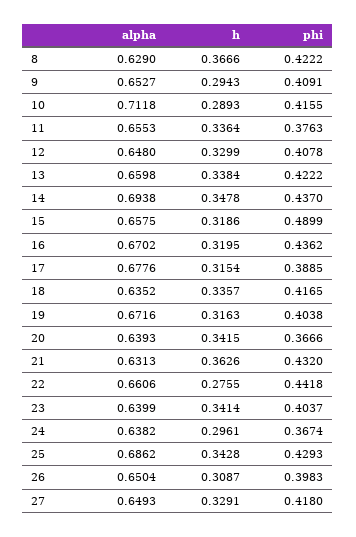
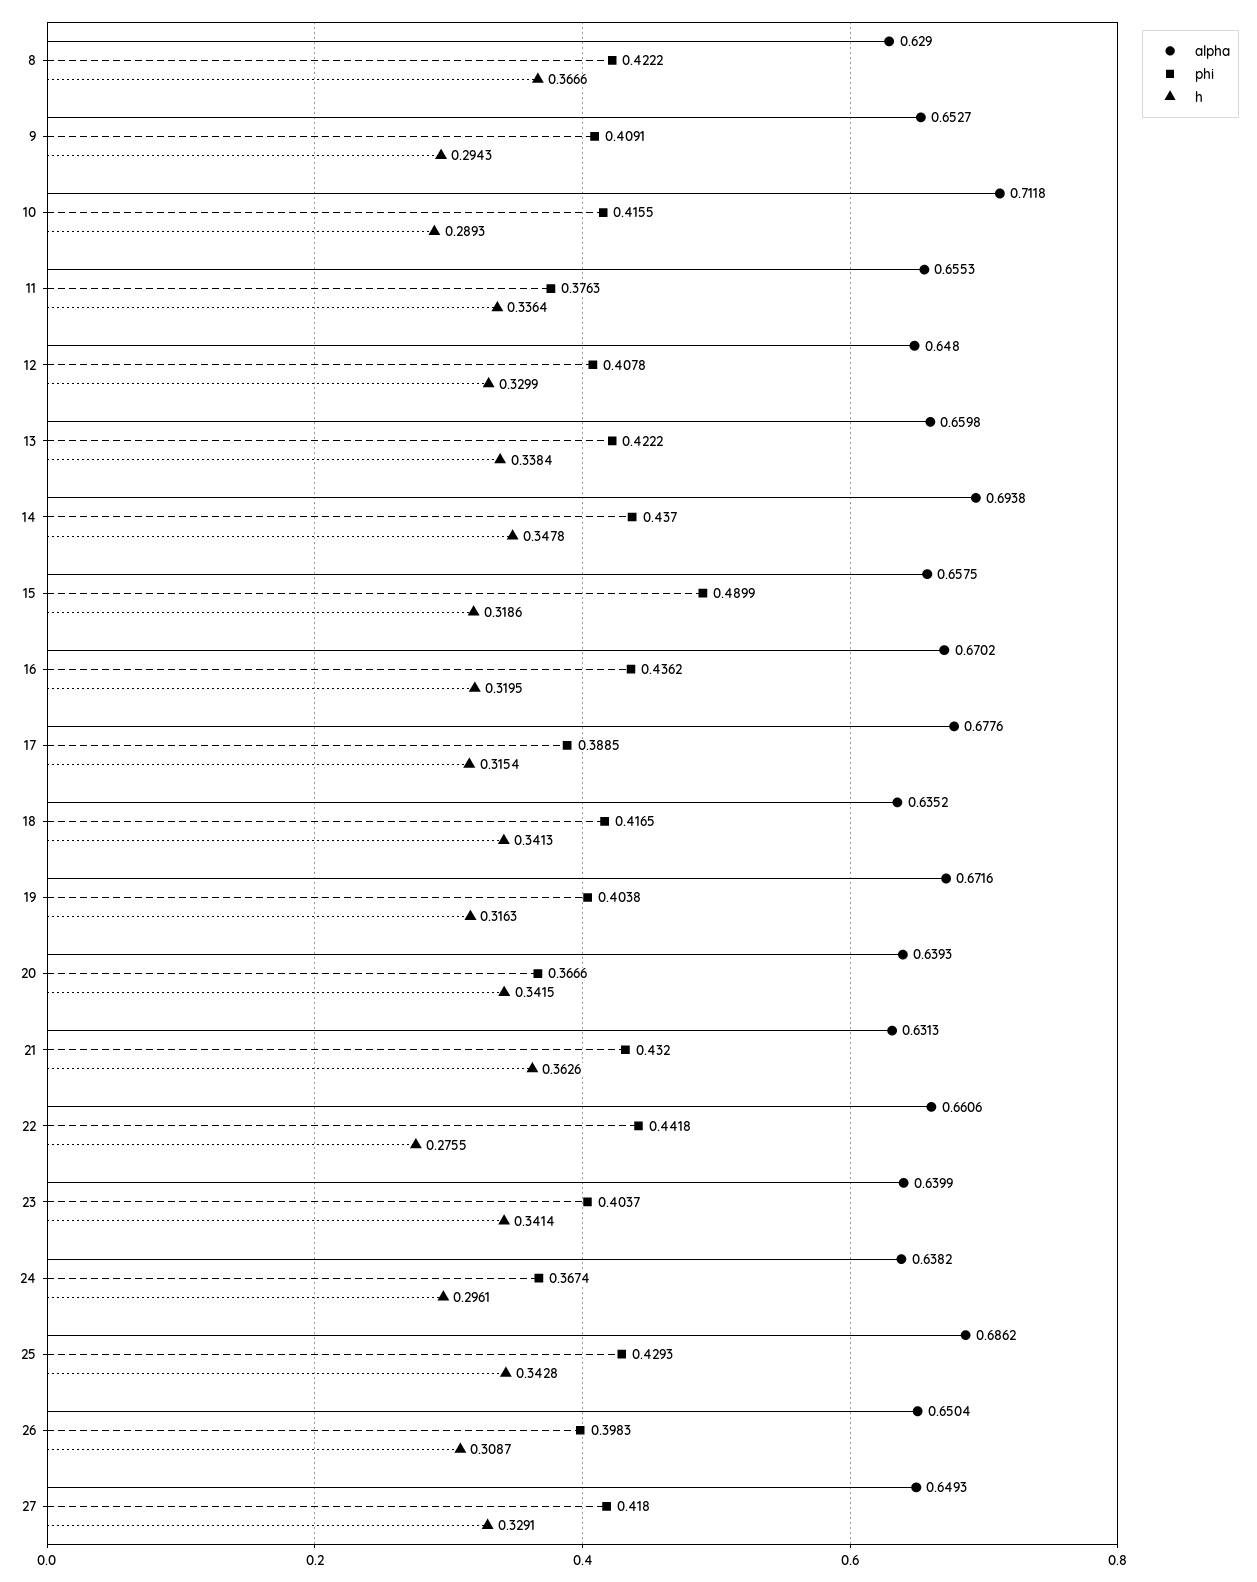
h, 18: 0.3357 -> 0.3413

